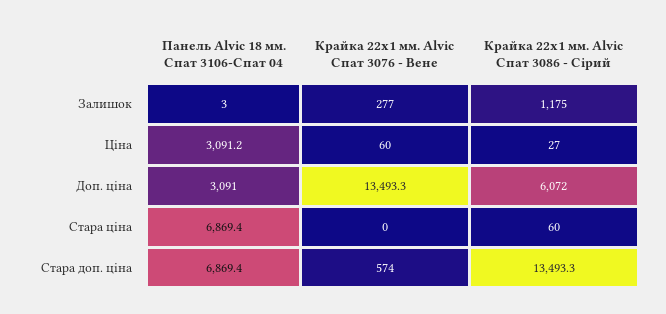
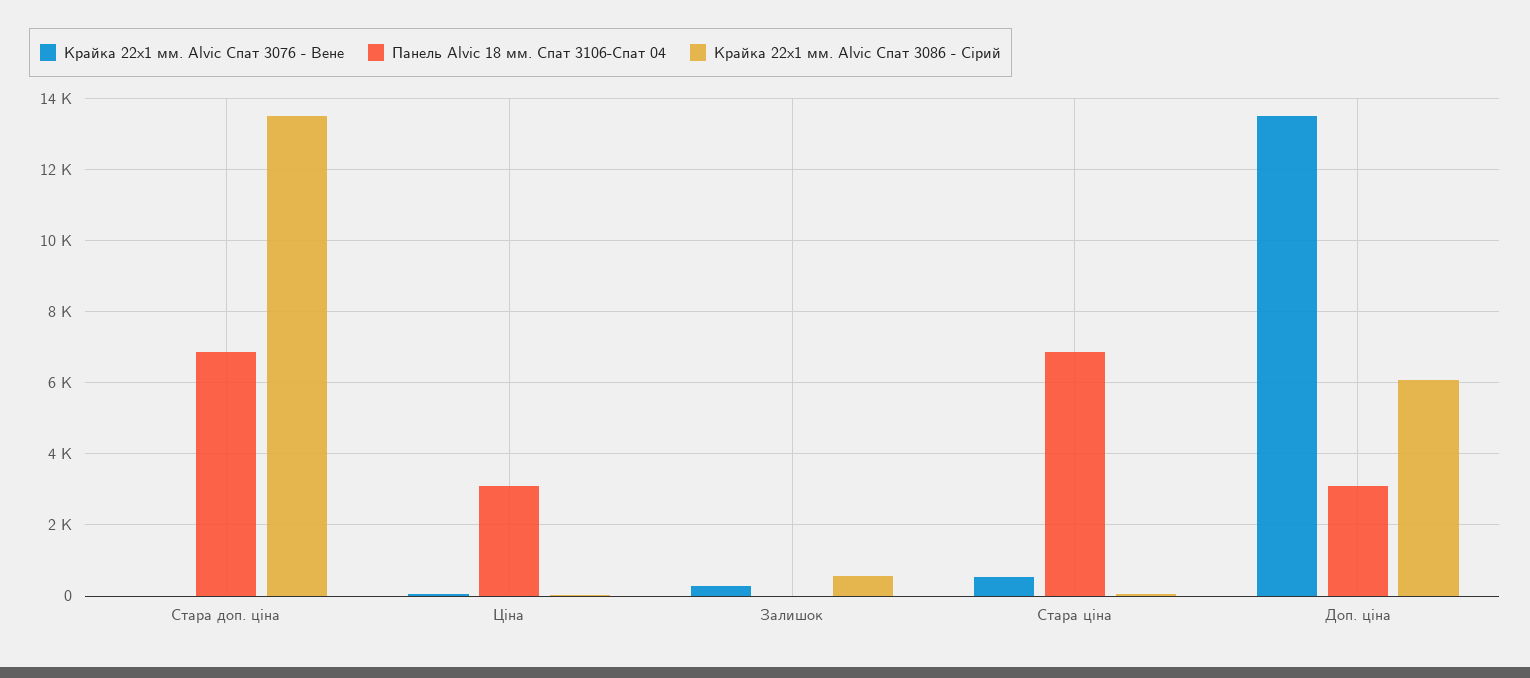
Крайка 22x1 мм. Alvic Спат 3086 - Сірий, Залишок: 1175 -> 600
Крайка 22x1 мм. Alvic Спат 3076 - Вене, Стара ціна: 0 -> 600
Крайка 22x1 мм. Alvic Спат 3076 - Вене, Стара доп. ціна: 574 -> 0

